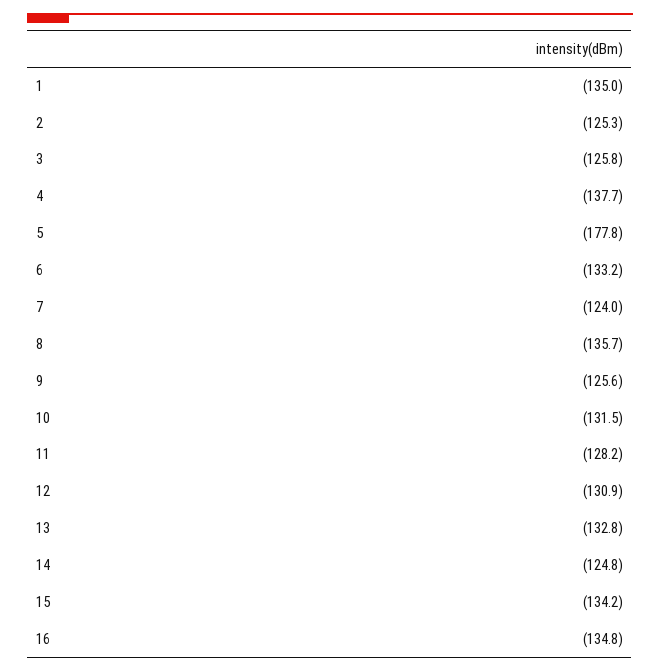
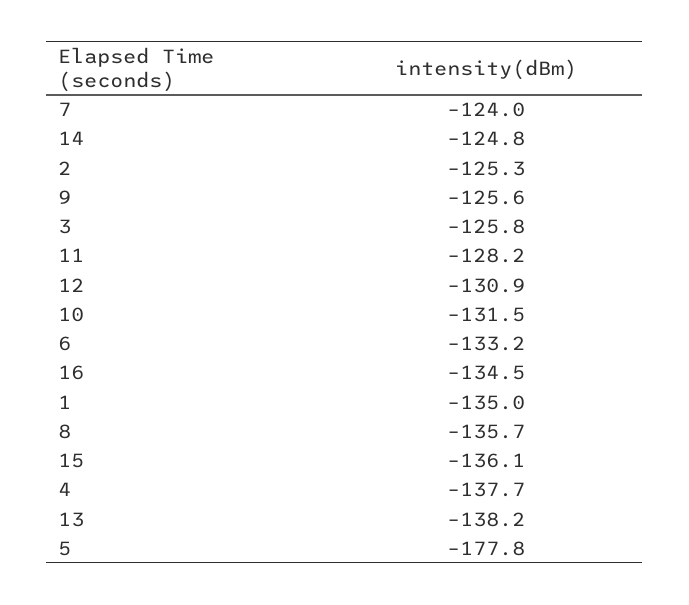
13: -132.8 -> -138.2
15: -134.2 -> -136.1
16: -134.8 -> -134.5

